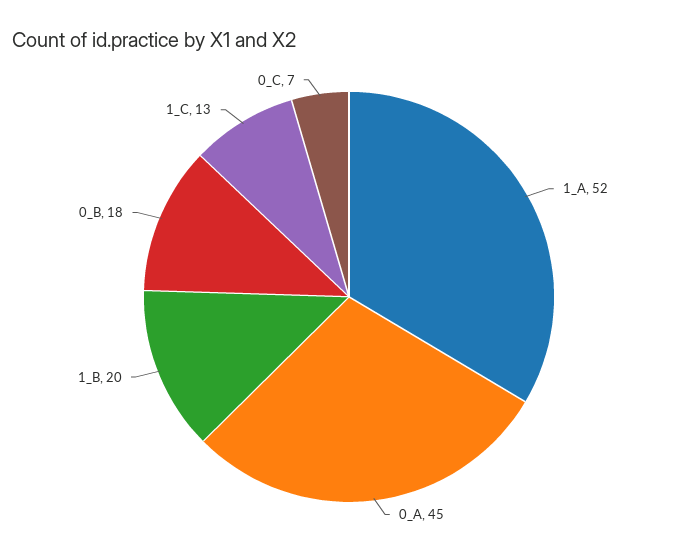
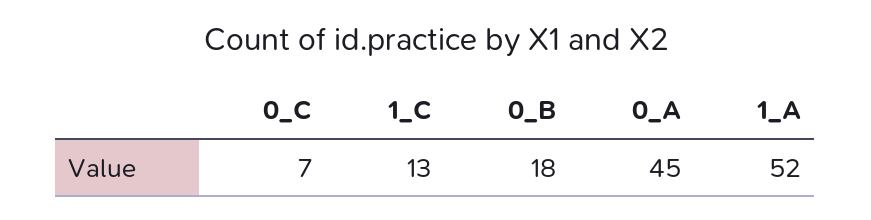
1_B: 20 -> none

